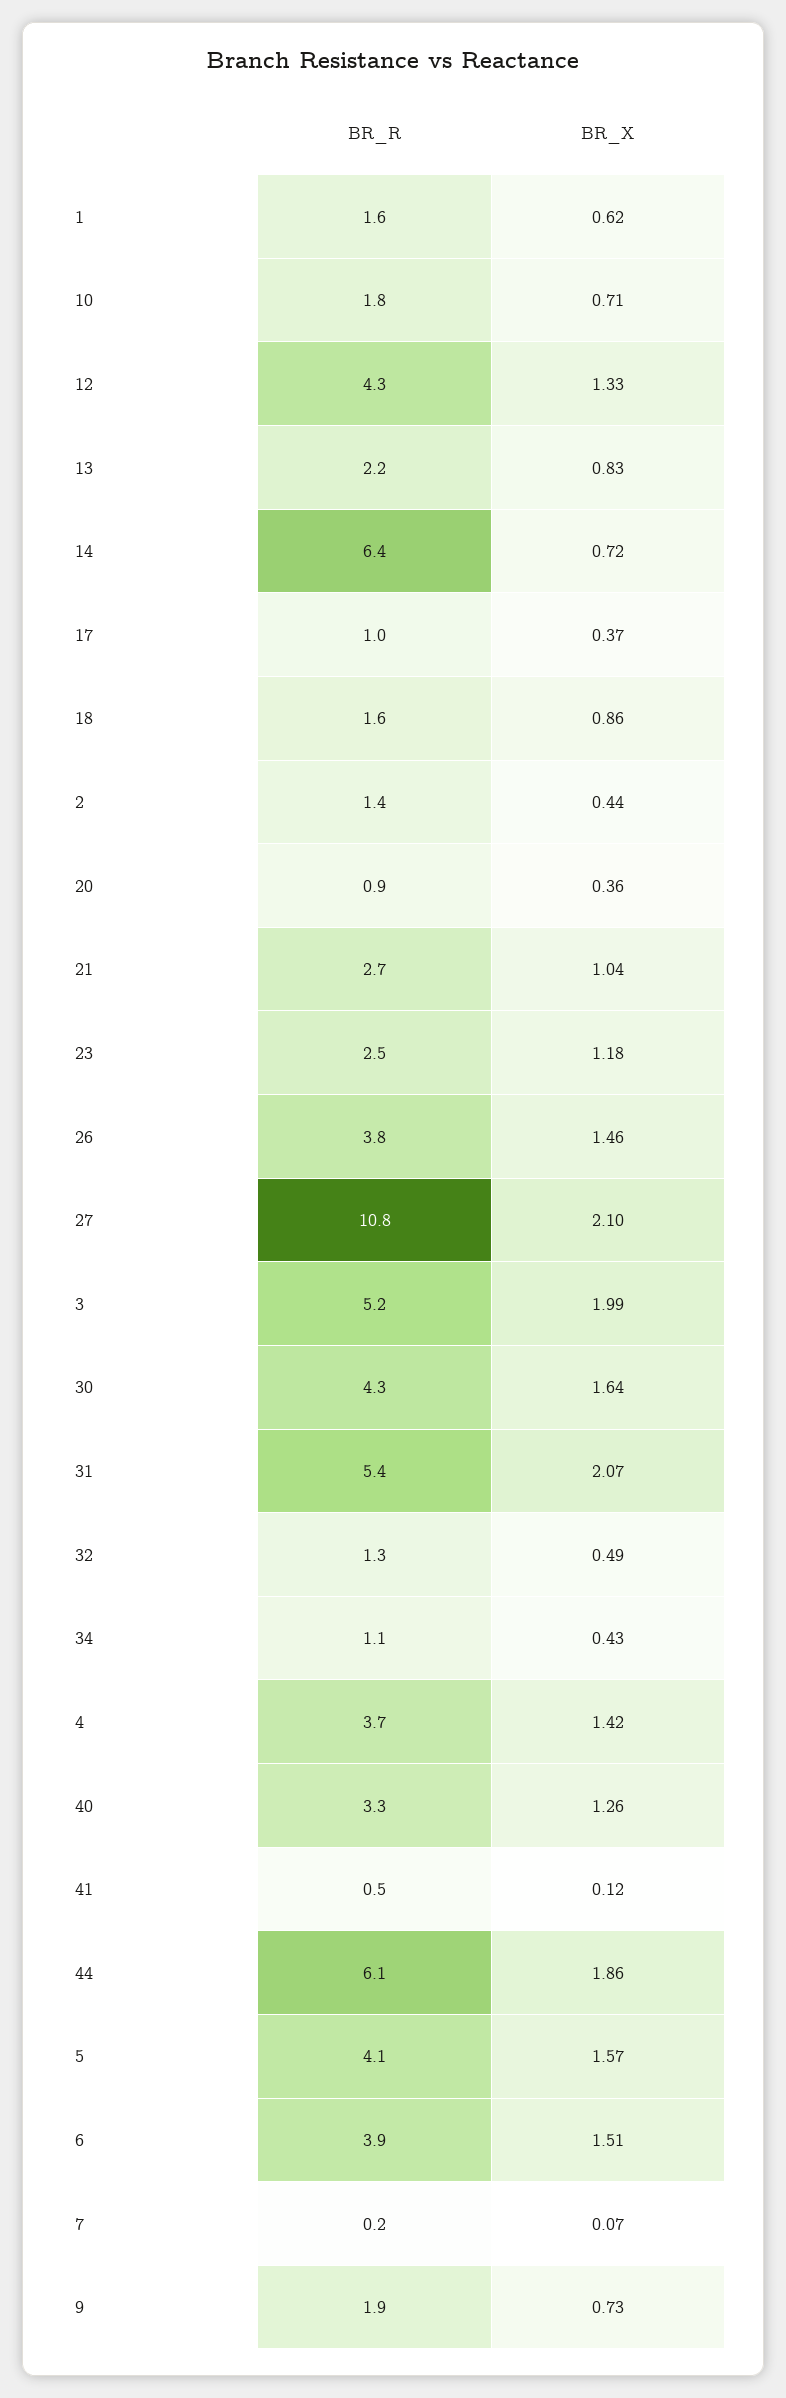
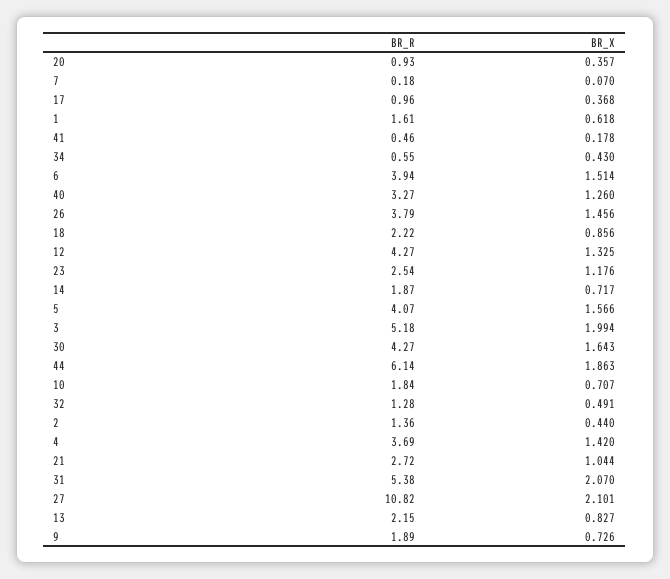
BR_R, 14: 6.4 -> 1.87
BR_R, 18: 1.6 -> 2.22
BR_R, 34: 1.1 -> 0.55
BR_X, 41: 0.12 -> 0.178

